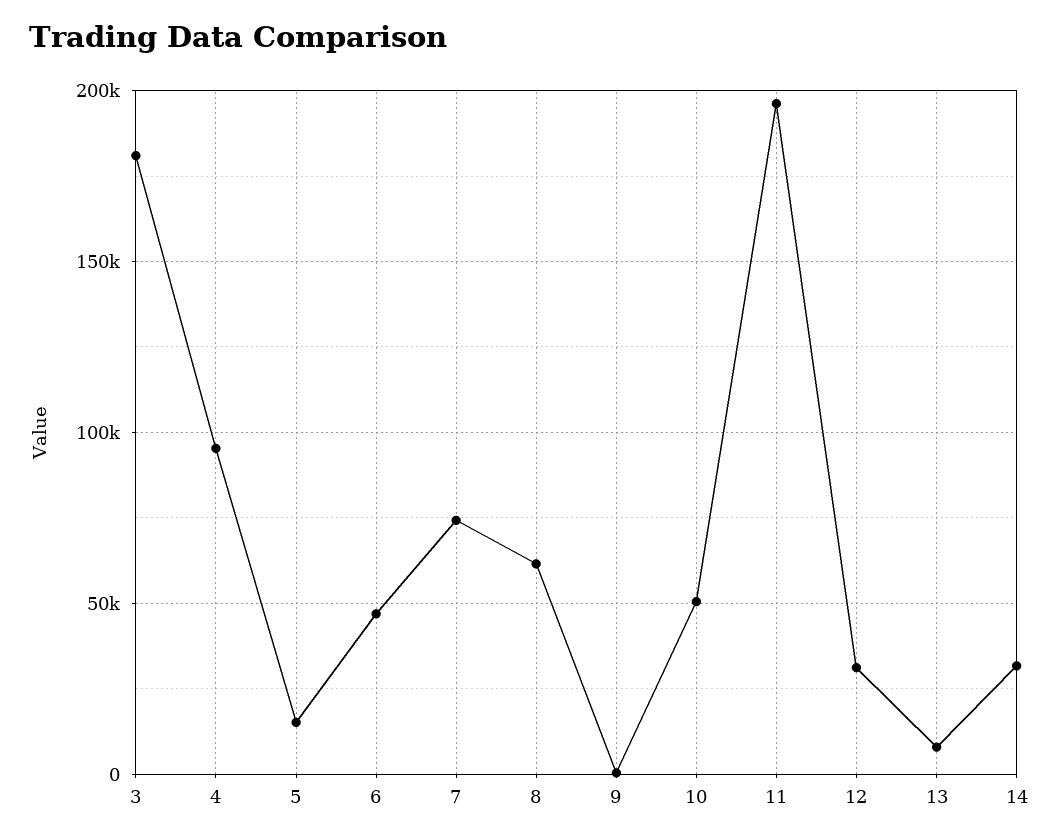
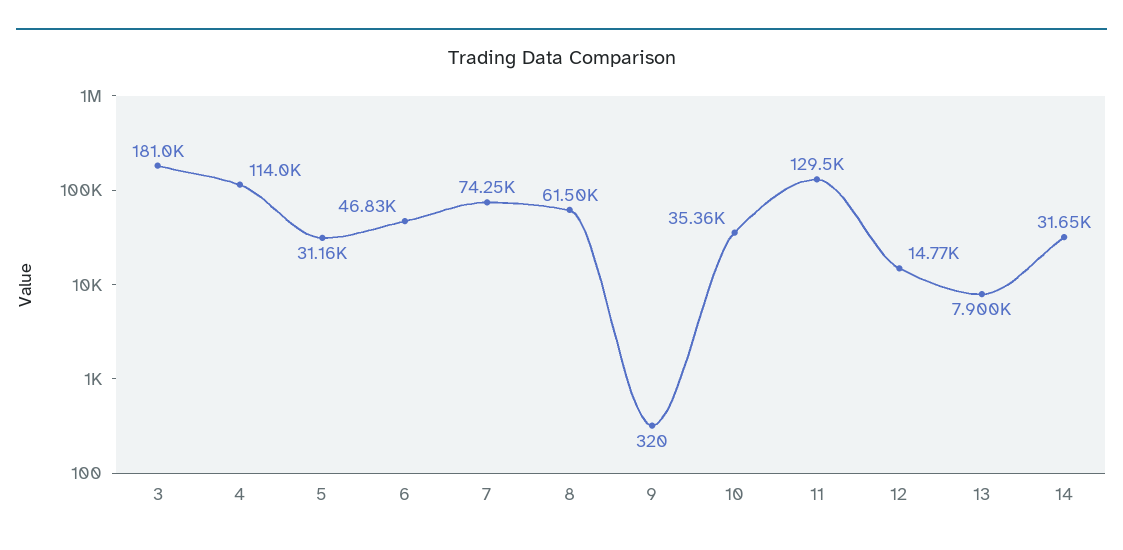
4: 95000 -> 114000
5: 15000 -> 31160
10: 50000 -> 35360
11: 195000 -> 129500
12: 30000 -> 14770

